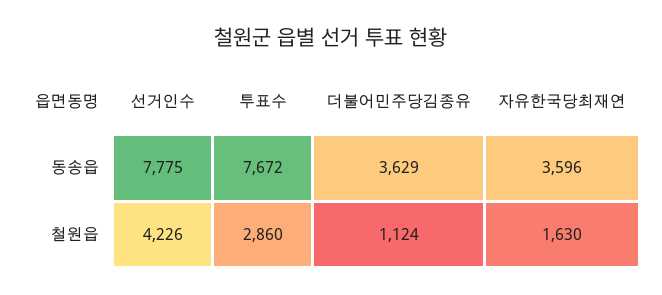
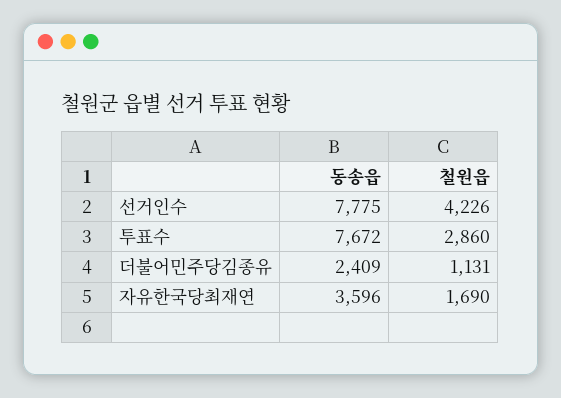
더불어민주당김종유, 동송읍: 3629 -> 2409
더불어민주당김종유, 철원읍: 1124 -> 1131
자유한국당최재연, 철원읍: 1630 -> 1690

